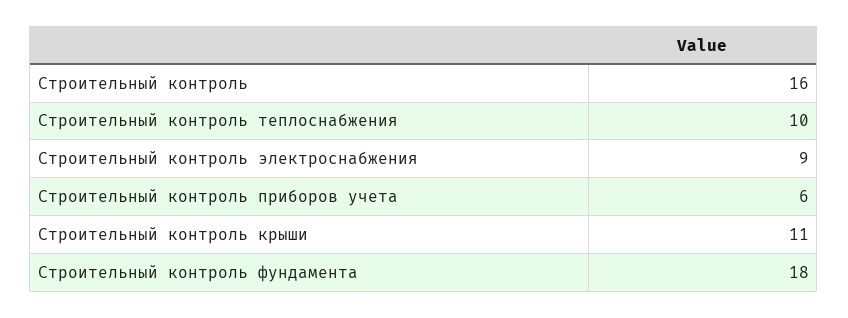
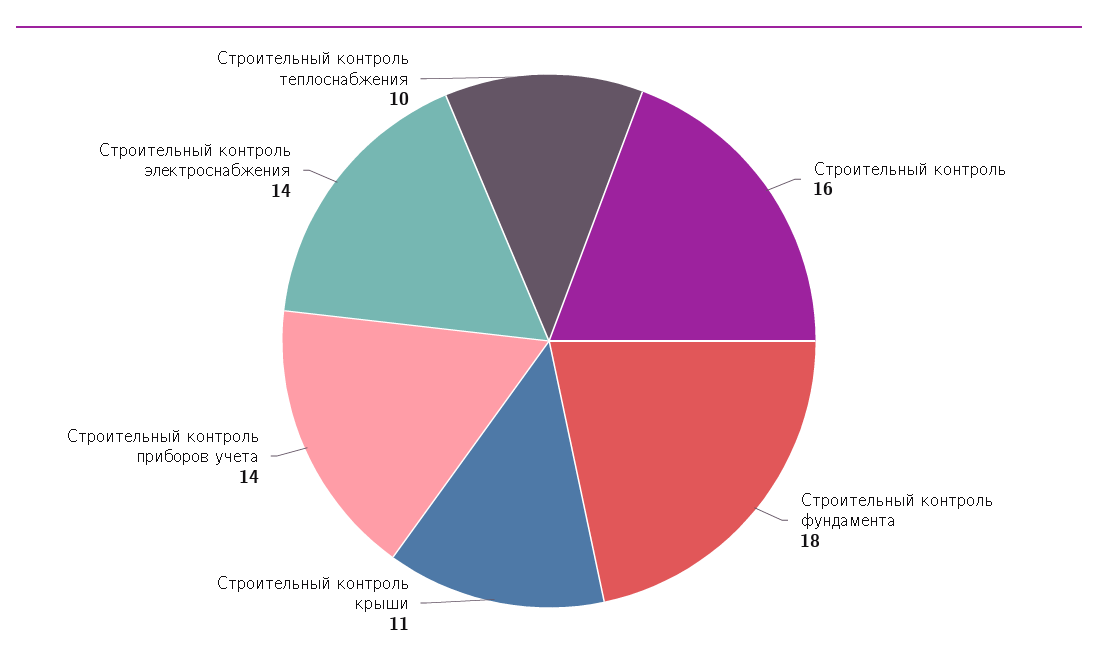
Строительный контроль электроснабжения: 9 -> 14
Строительный контроль приборов учета: 6 -> 14

